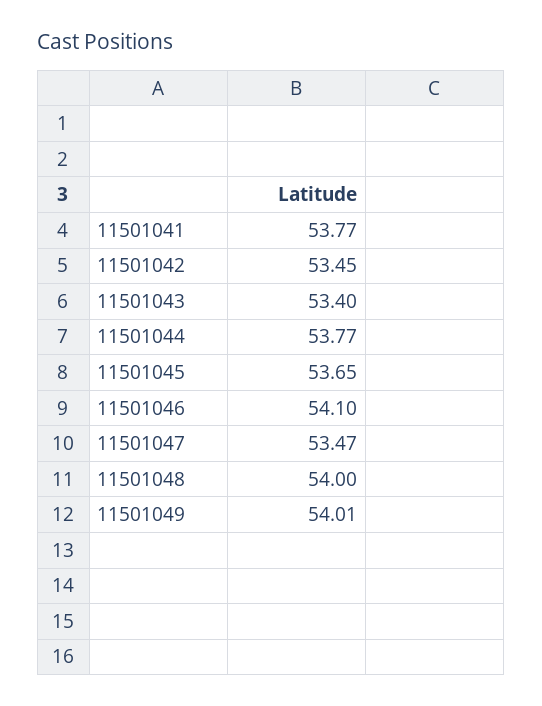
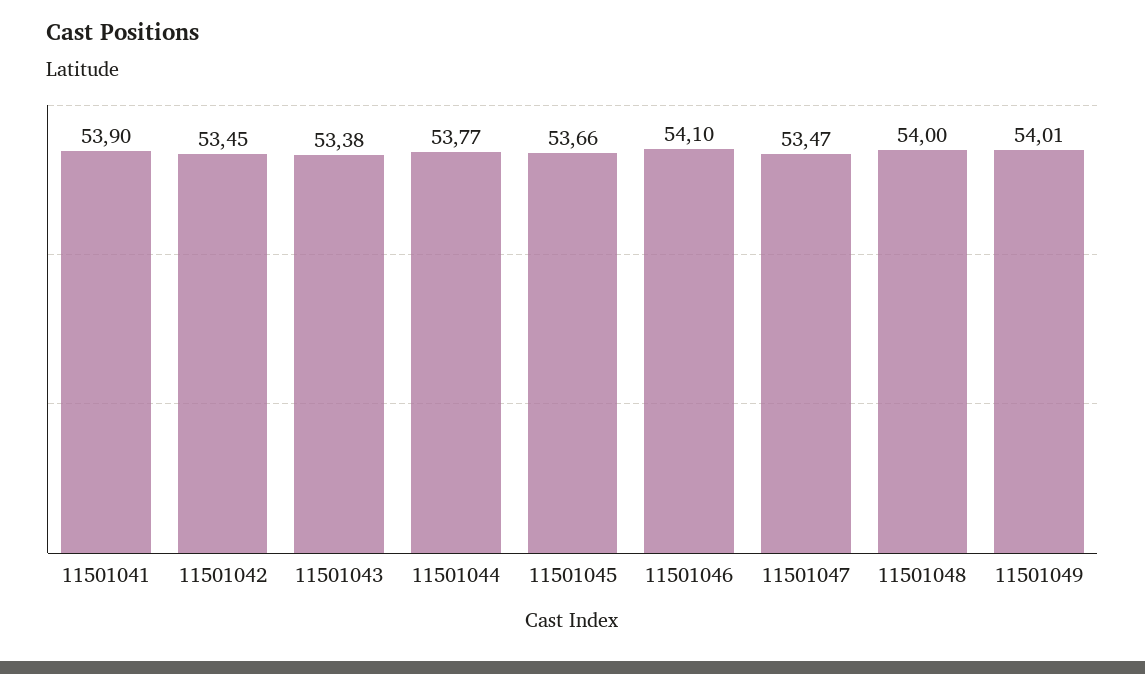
11501041: 53.77 -> 53.9
11501043: 53.4 -> 53.38
11501045: 53.65 -> 53.66

